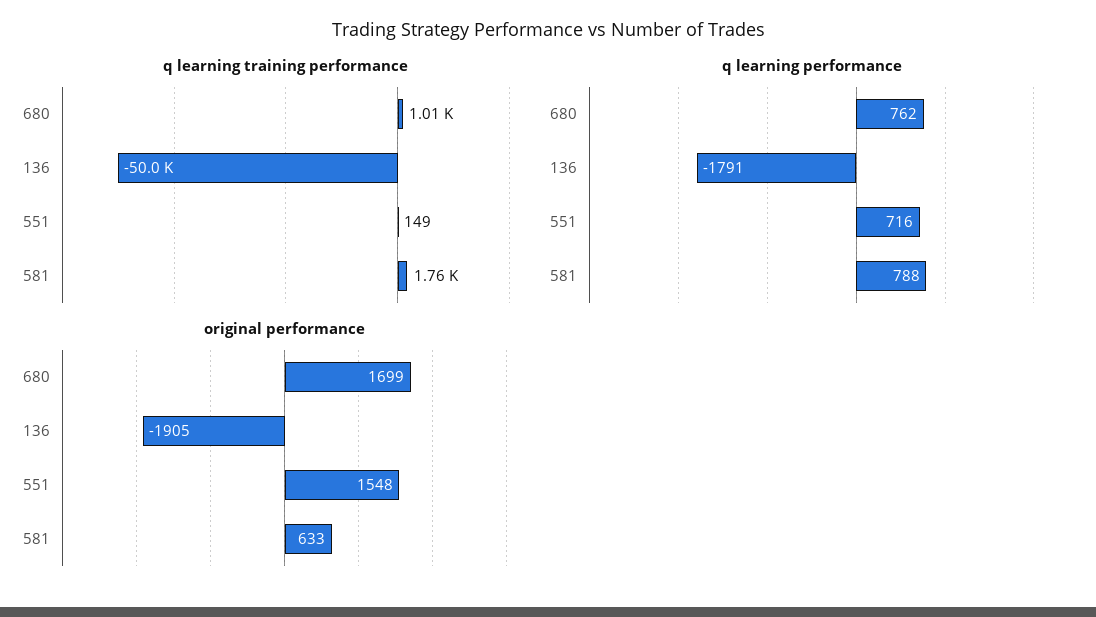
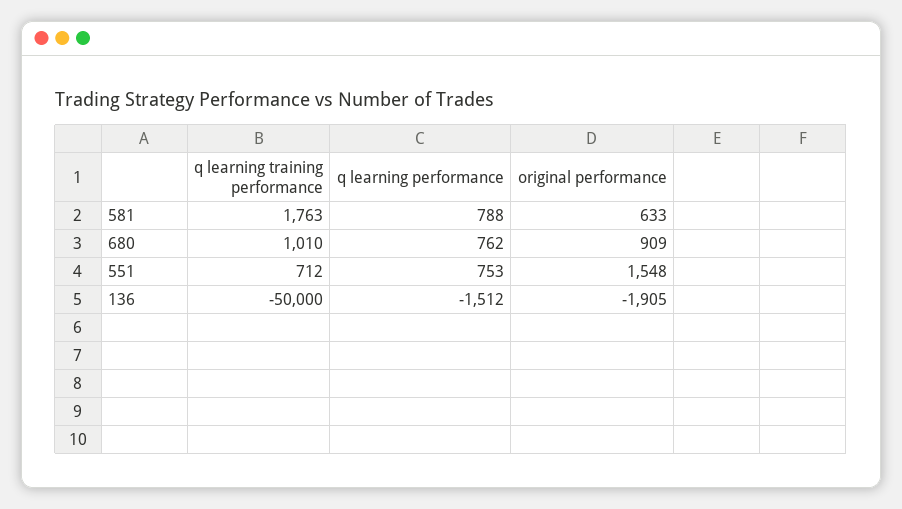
q learning training performance, 551: 149 -> 712
q learning performance, 136: -1791 -> -1512
q learning performance, 551: 716 -> 753
original performance, 680: 1699 -> 909

